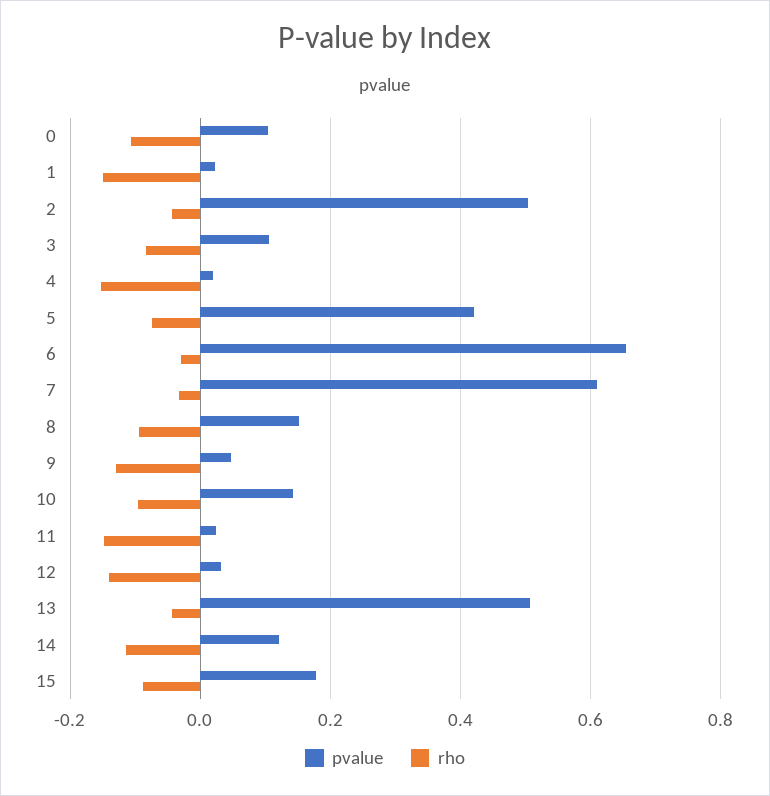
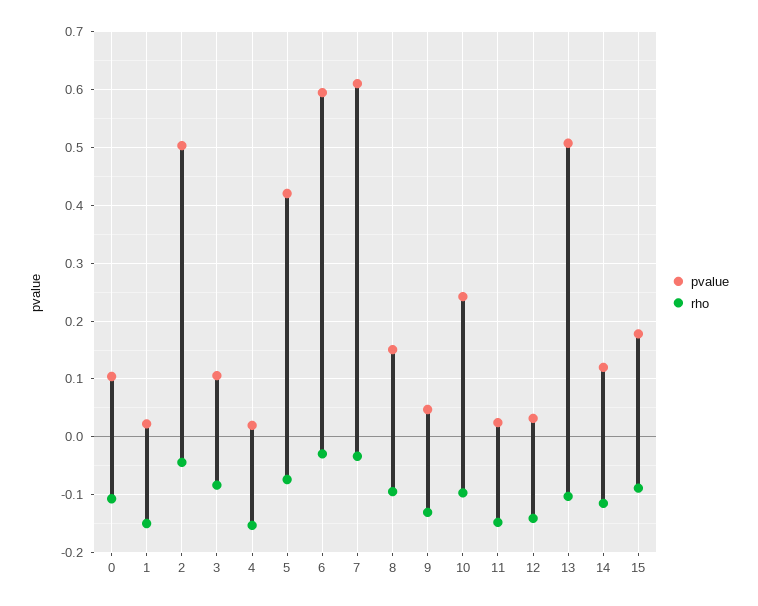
pvalue, 6: 0.66 -> 0.6
pvalue, 10: 0.14 -> 0.24
rho, 13: -0.04 -> -0.1

